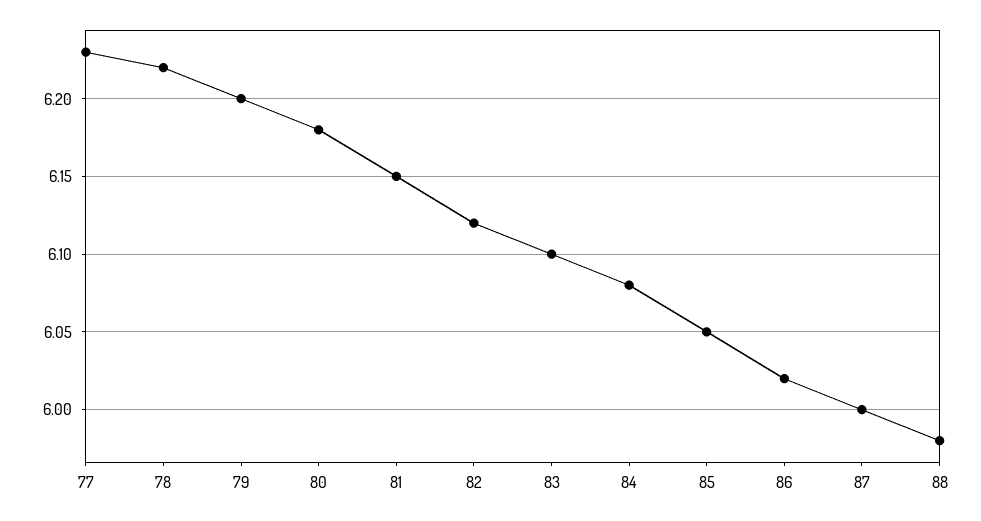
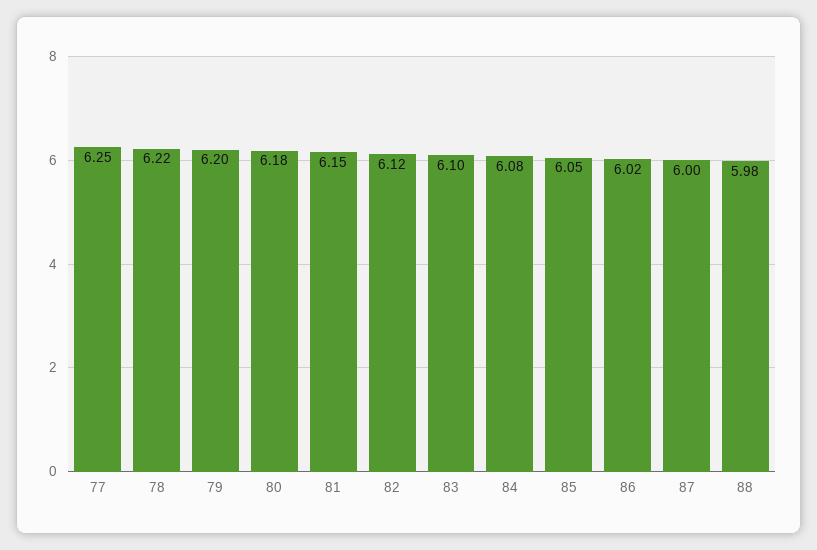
77: 6.23 -> 6.25

